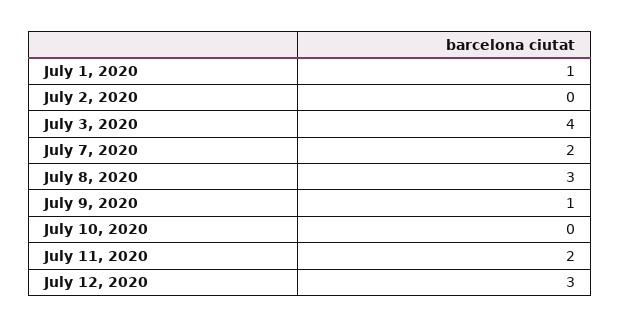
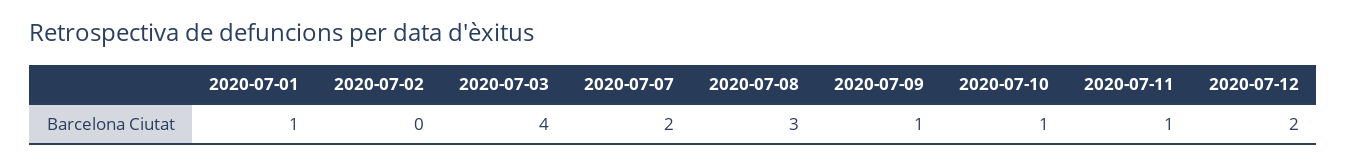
July 10, 2020: 0 -> 1
July 11, 2020: 2 -> 1
July 12, 2020: 3 -> 2

